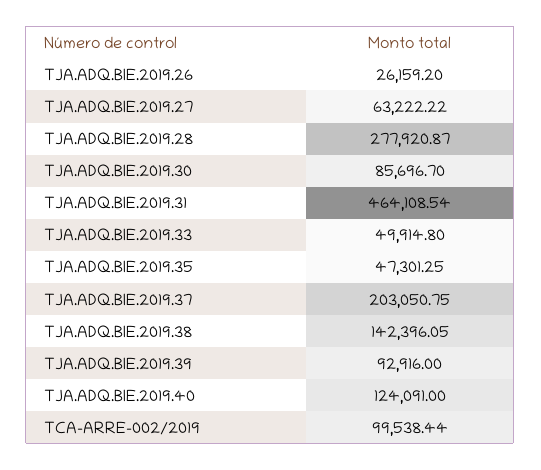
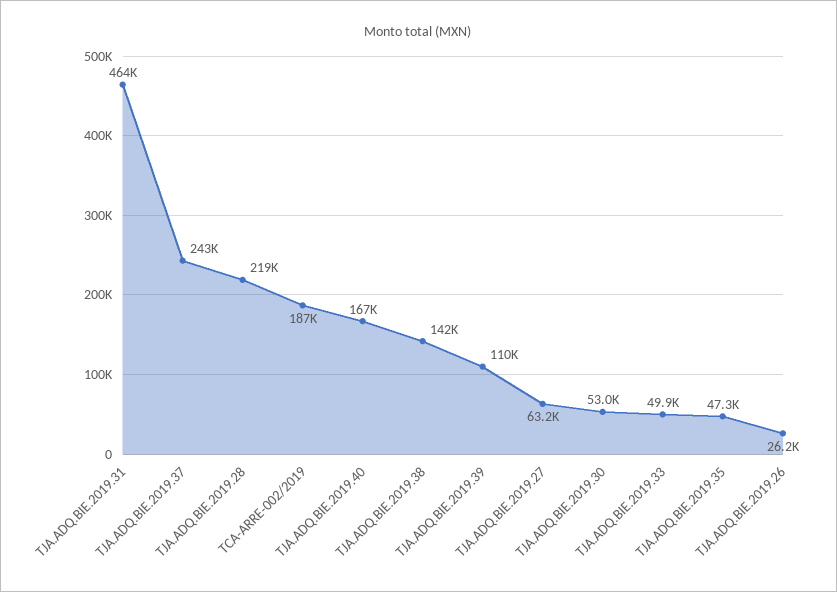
TJA.ADQ.BIE.2019.28: 277920.87 -> 219000
TJA.ADQ.BIE.2019.30: 85696.7 -> 53000
TJA.ADQ.BIE.2019.37: 203050.75 -> 243000
TJA.ADQ.BIE.2019.39: 92916 -> 110000
TJA.ADQ.BIE.2019.40: 124091 -> 167000
TCA-ARRE-002/2019: 99538.44 -> 187000

